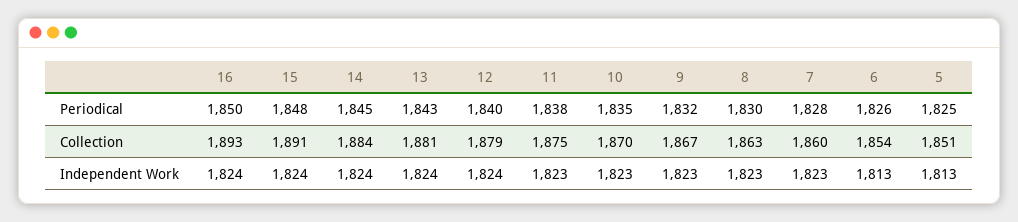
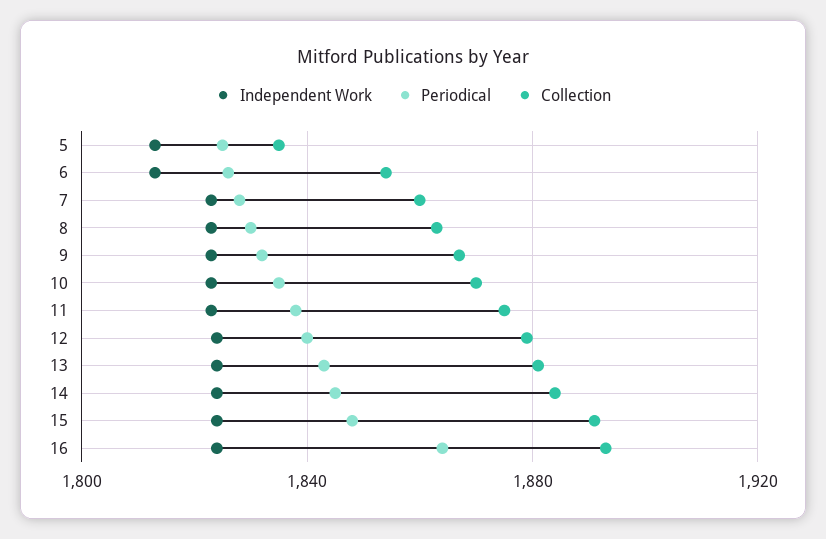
Periodical, 16: 1850 -> 1865
Collection, 5: 1851 -> 1835

